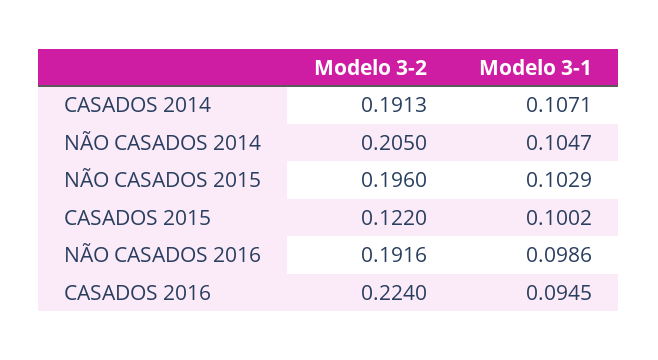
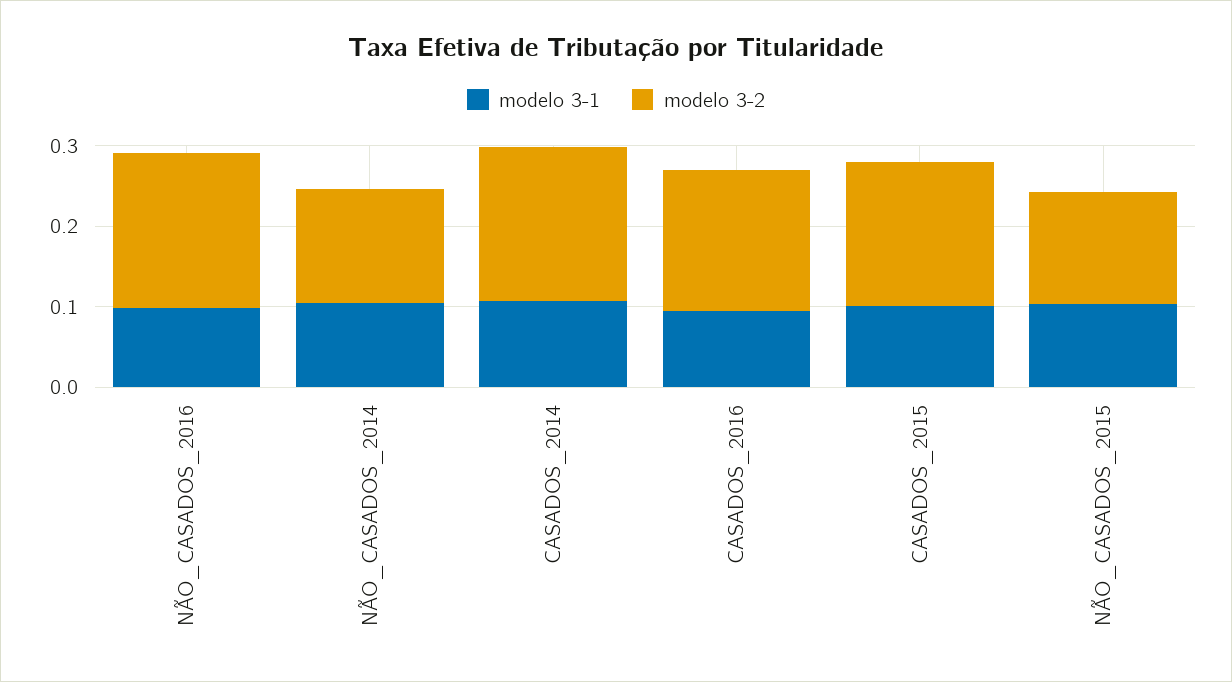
Modelo 3-2, NÃO CASADOS 2014: 0.205 -> 0.14
Modelo 3-2, NÃO CASADOS 2015: 0.196 -> 0.14
Modelo 3-2, CASADOS 2015: 0.122 -> 0.18
Modelo 3-2, CASADOS 2016: 0.224 -> 0.18

